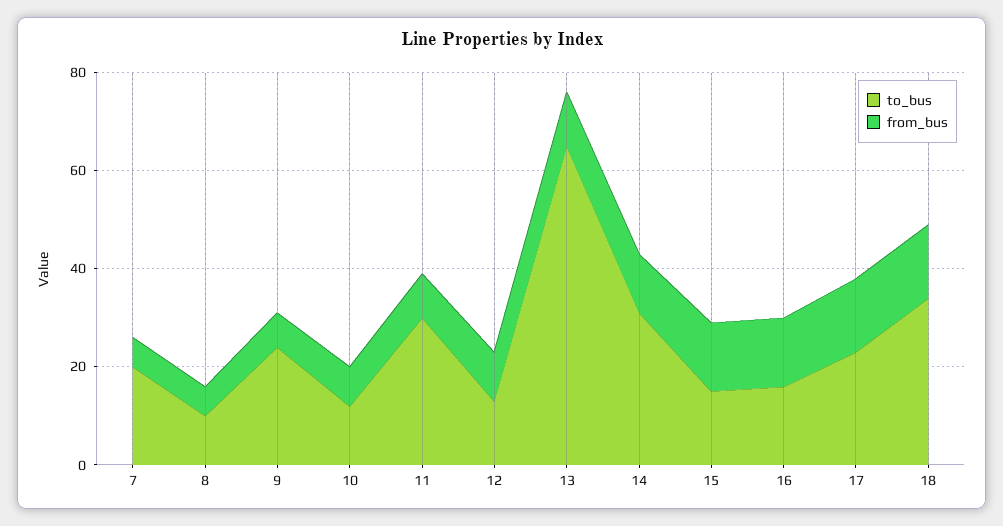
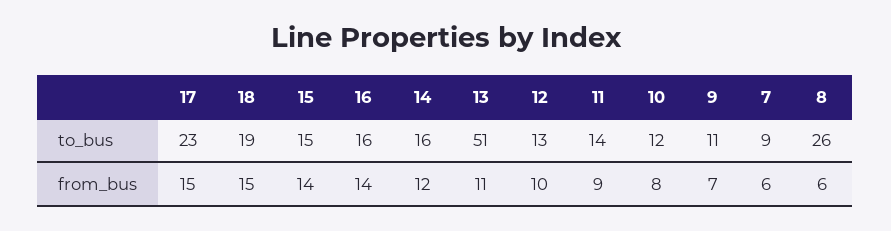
to_bus, 7: 20 -> 9
to_bus, 8: 10 -> 26
to_bus, 9: 25 -> 11
to_bus, 11: 30 -> 14
to_bus, 13: 65 -> 51
to_bus, 14: 30 -> 16
to_bus, 18: 35 -> 19

